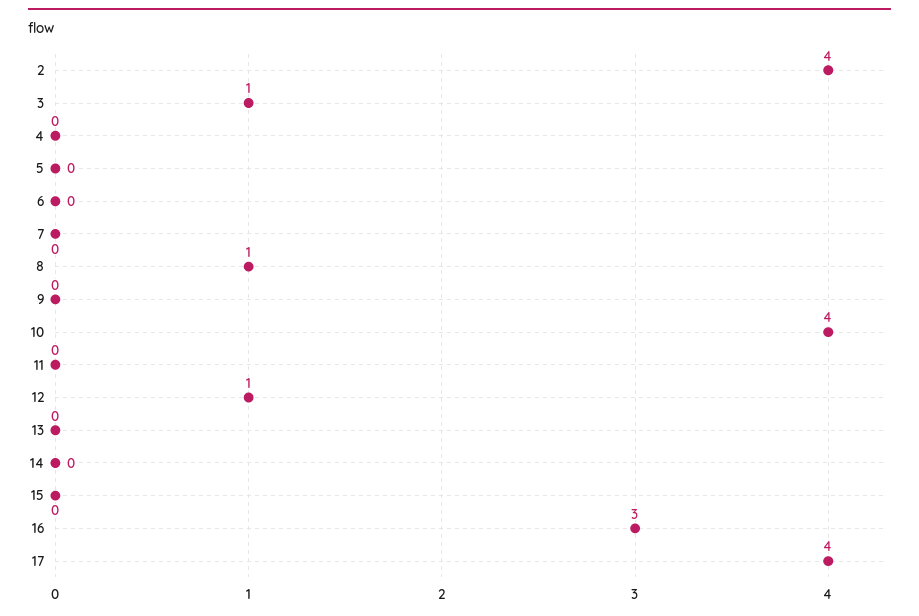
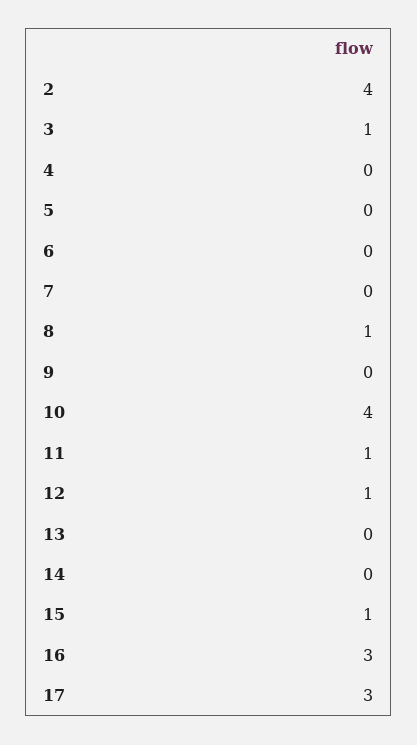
11: 0 -> 1
15: 0 -> 1
17: 4 -> 3

